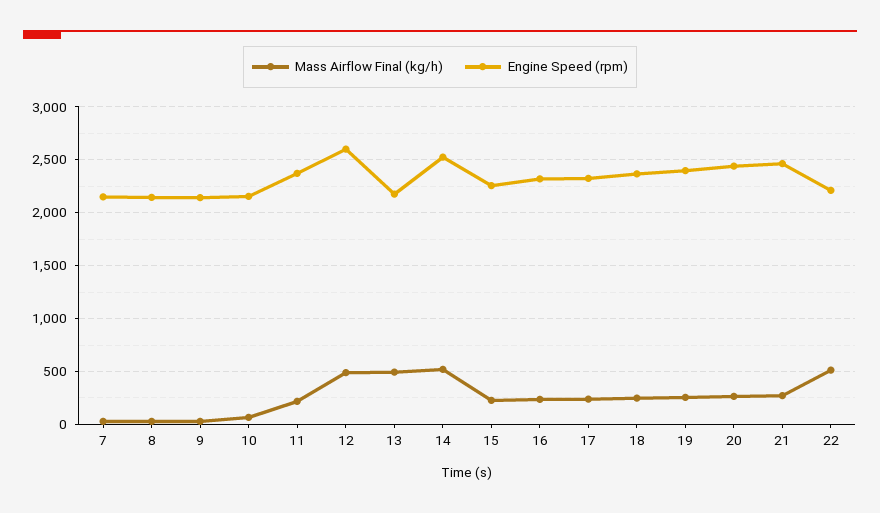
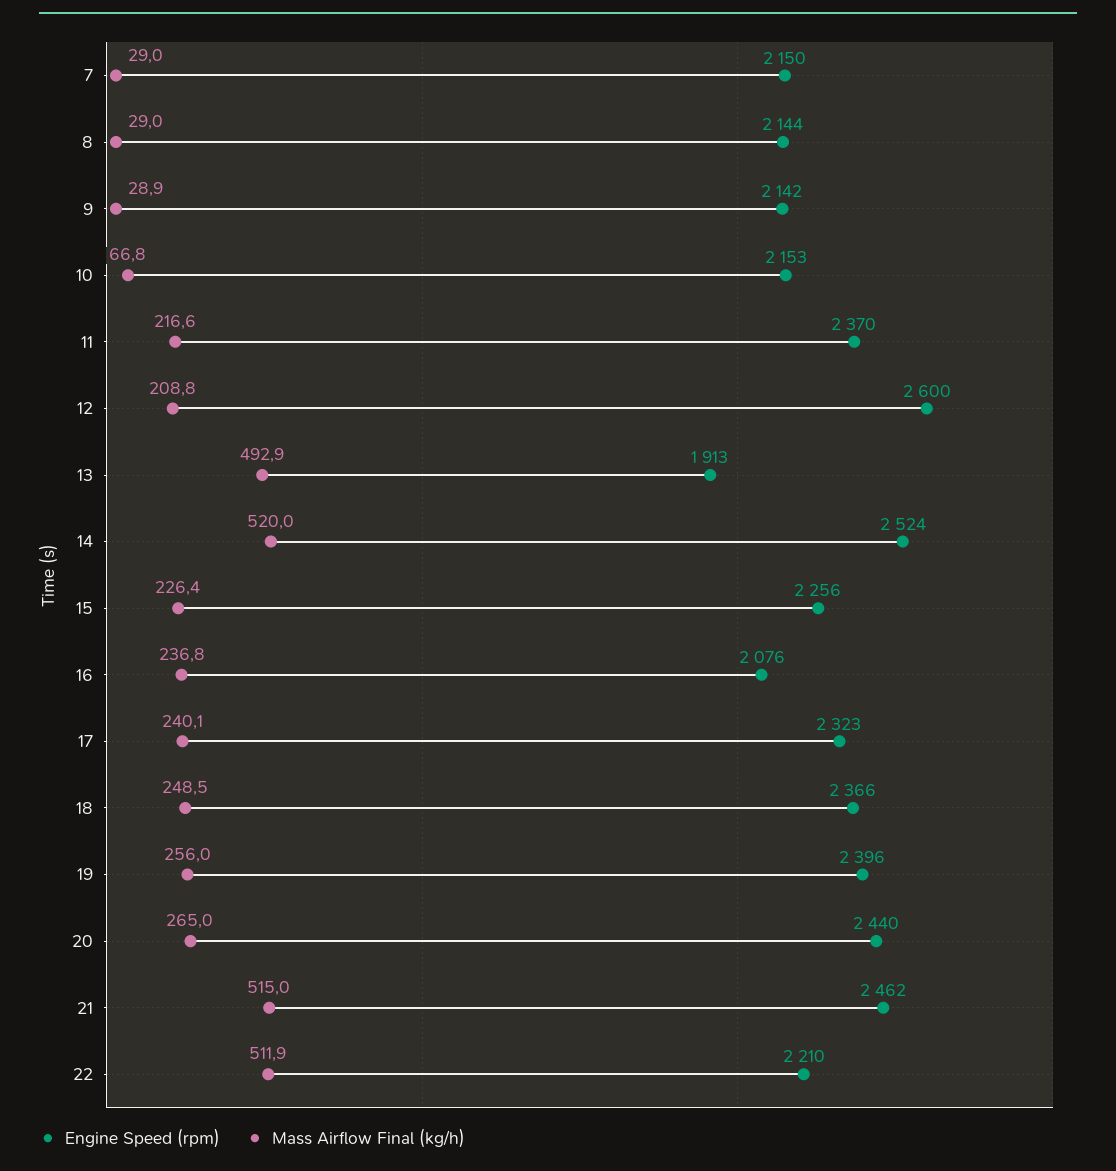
Mass Airflow Final (kg/h), 12: 500 -> 208.8
Engine Speed (rpm), 13: 2200 -> 1913
Engine Speed (rpm), 16: 2300 -> 2076
Mass Airflow Final (kg/h), 21: 300 -> 515

